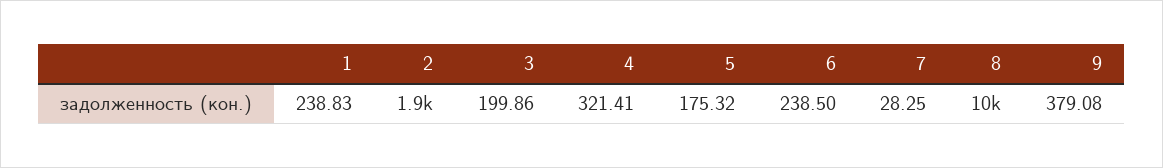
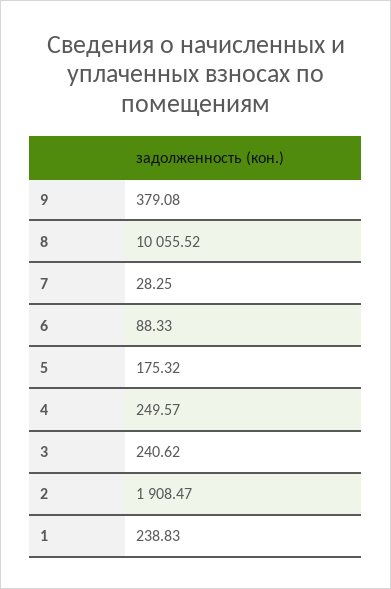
3: 199.86 -> 240.62
4: 321.41 -> 249.57
6: 238.5 -> 88.33

